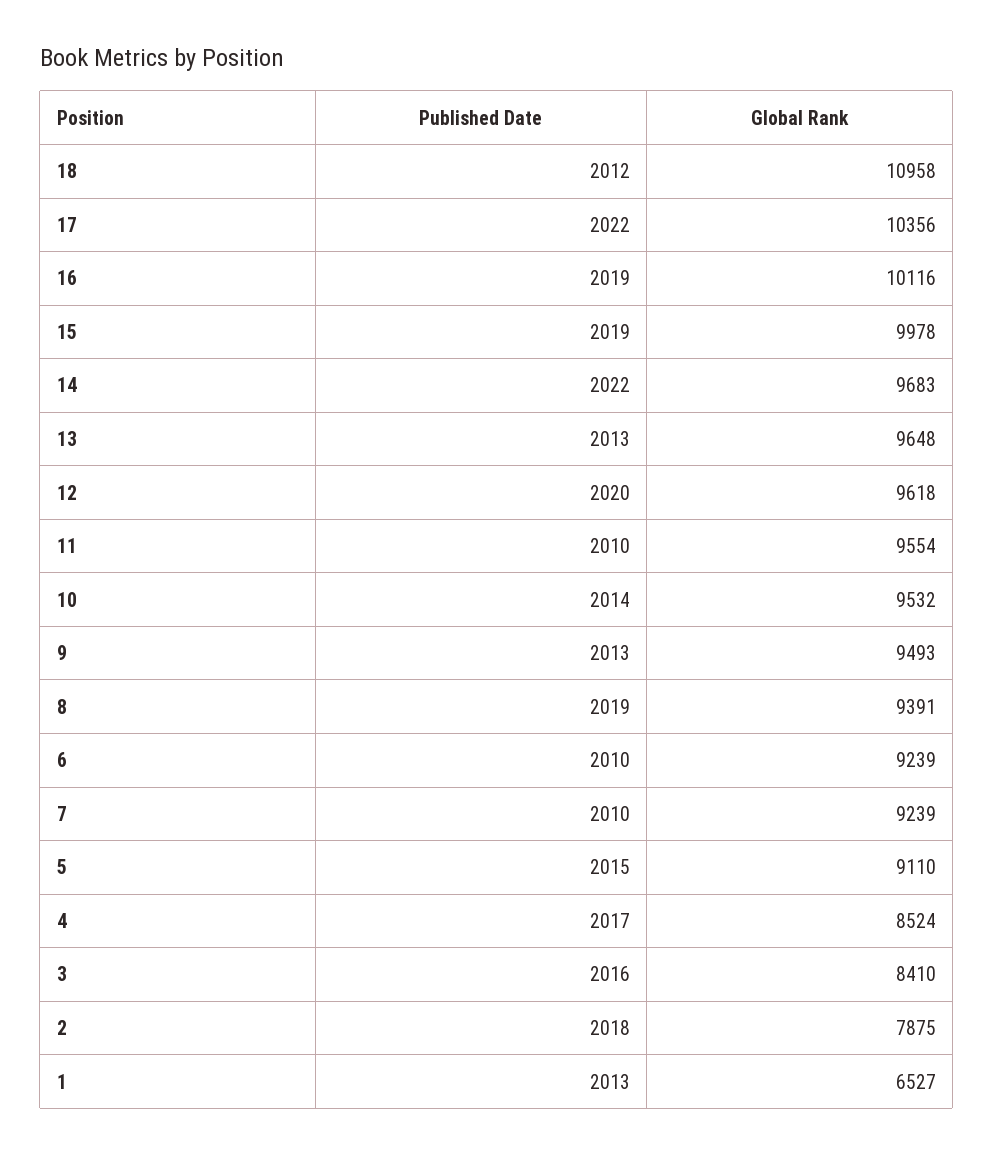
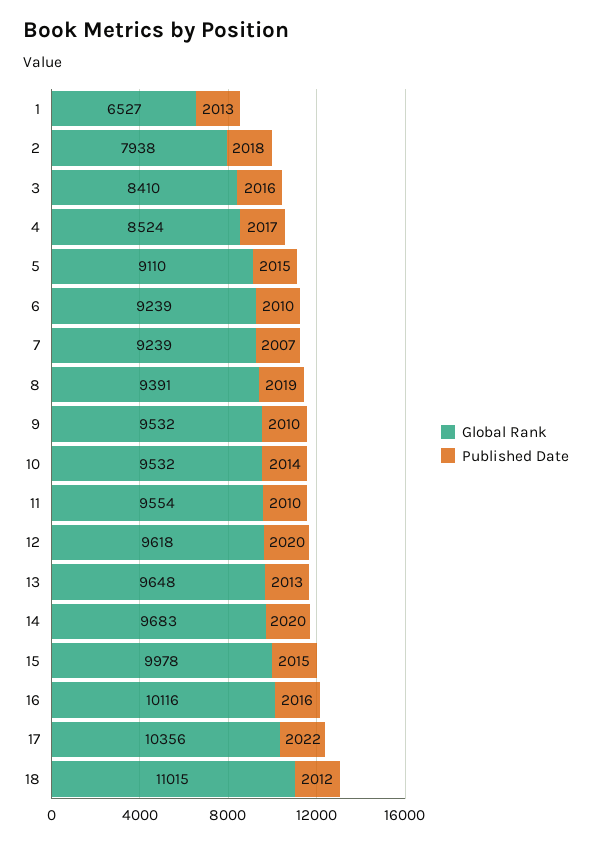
Global Rank, 18: 10958 -> 11015
Published Date, 16: 2019 -> 2016
Published Date, 15: 2019 -> 2015
Published Date, 14: 2022 -> 2020
Published Date, 9: 2013 -> 2010
Global Rank, 9: 9493 -> 9532
Published Date, 7: 2010 -> 2007
Global Rank, 2: 7875 -> 7938

